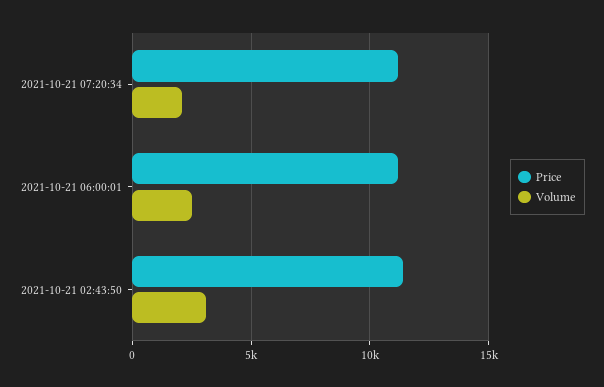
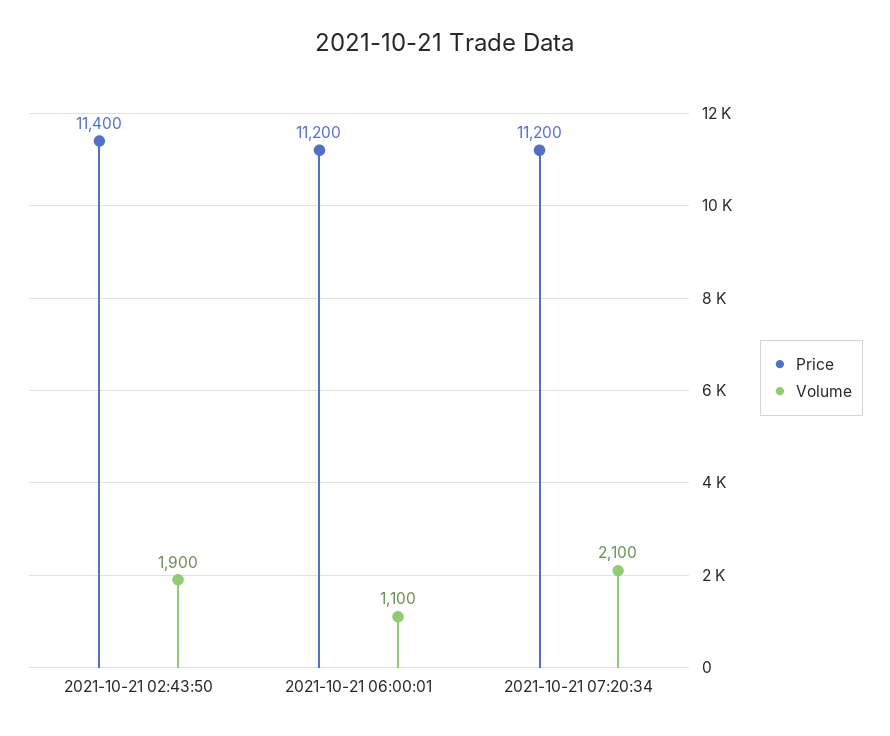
Volume, 2021-10-21 06:00:01: 2500 -> 1100
Volume, 2021-10-21 02:43:50: 3000 -> 1900

